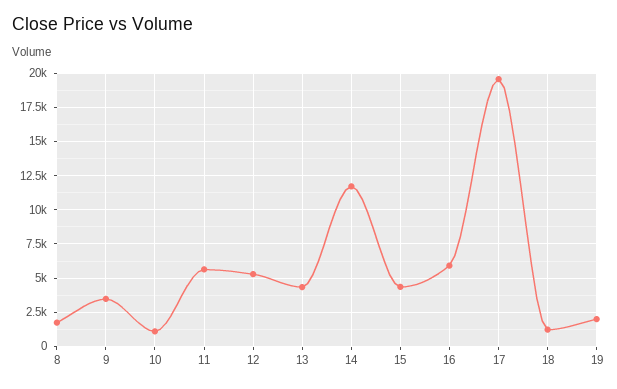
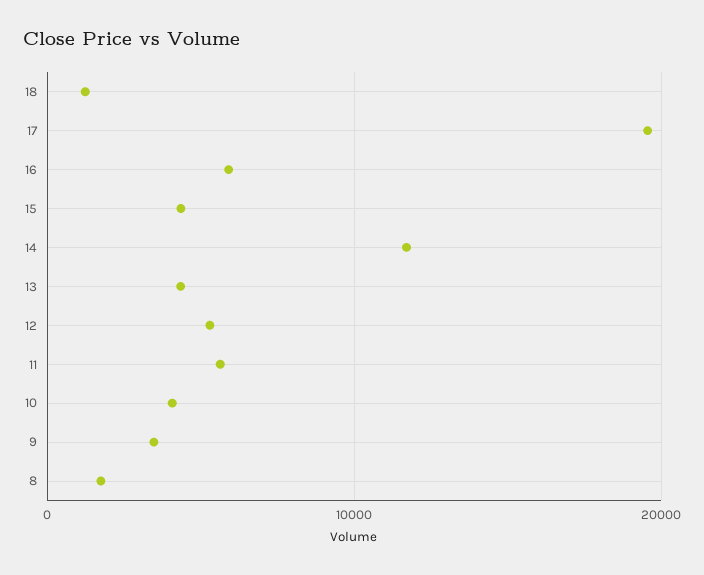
10: 1000 -> 4000
19: 2000 -> none

